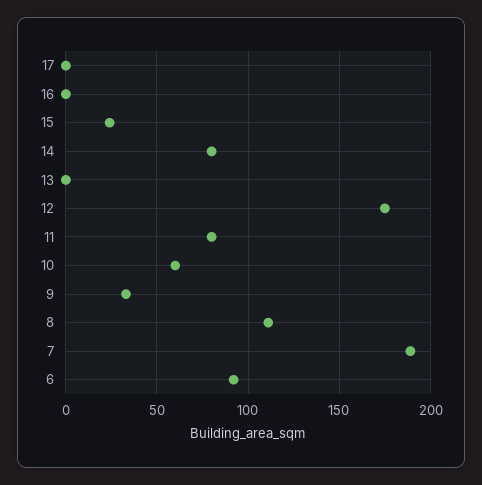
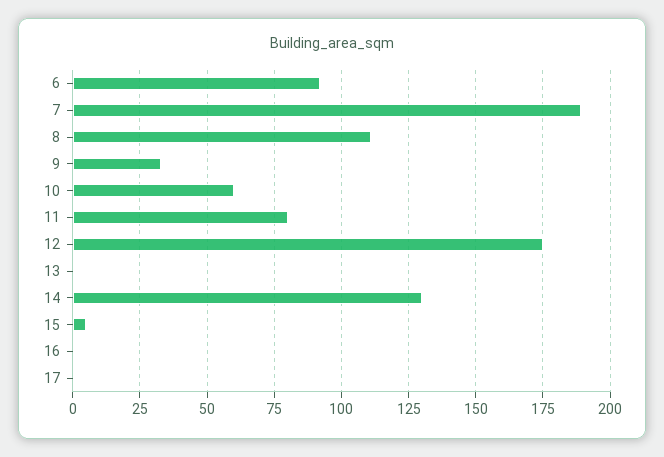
15: 25 -> 5
14: 80 -> 130

